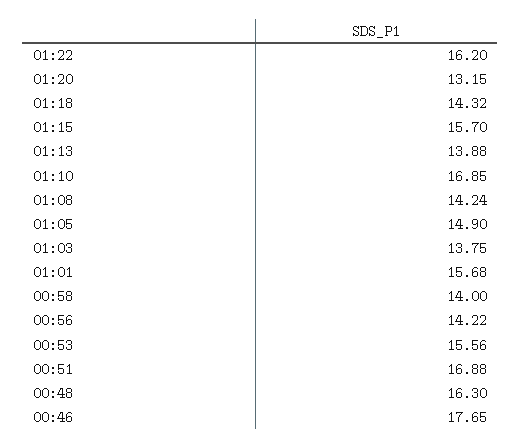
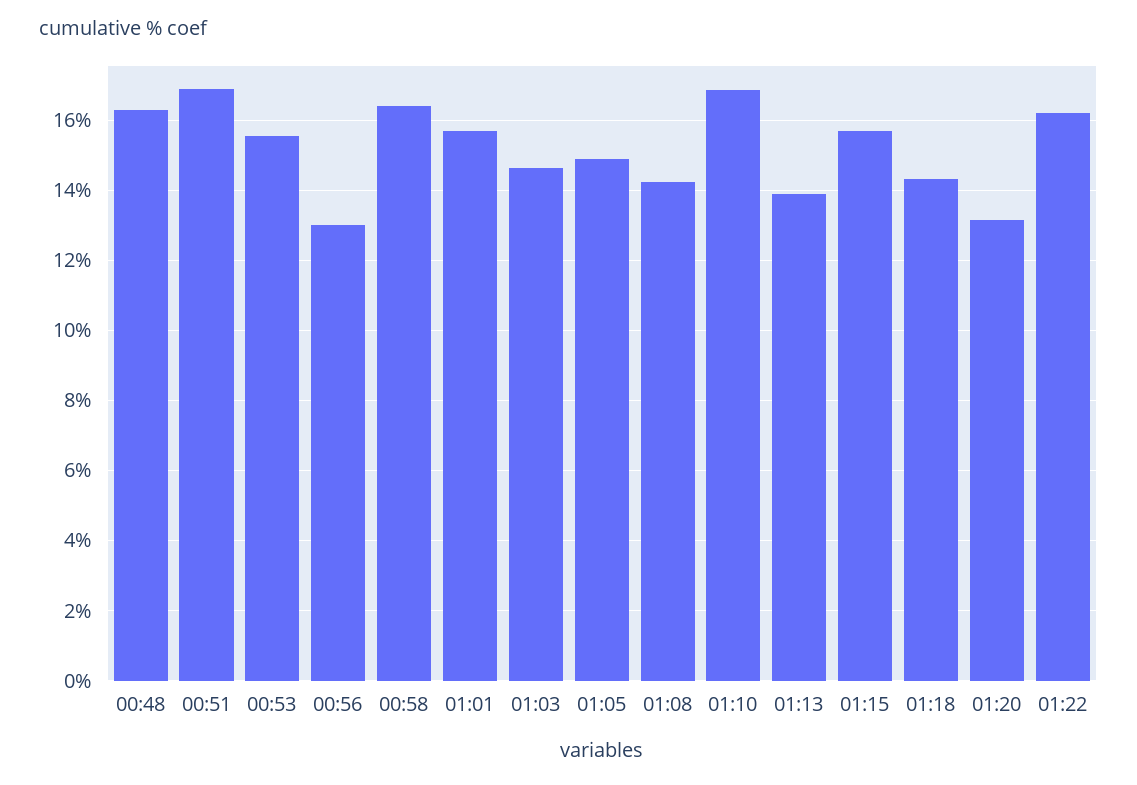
01:03: 13.75 -> 14.6
00:58: 14 -> 16.4
00:56: 14.22 -> 13
00:46: 17.65 -> none

